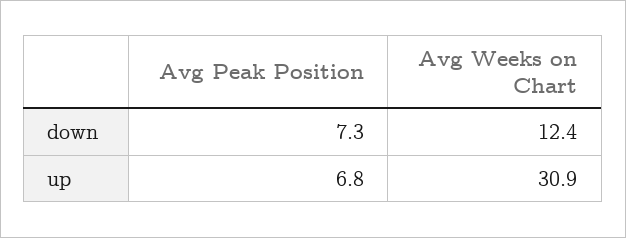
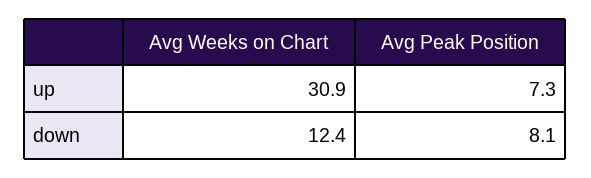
Avg Peak Position, down: 7.3 -> 8.1
Avg Peak Position, up: 6.8 -> 7.3

